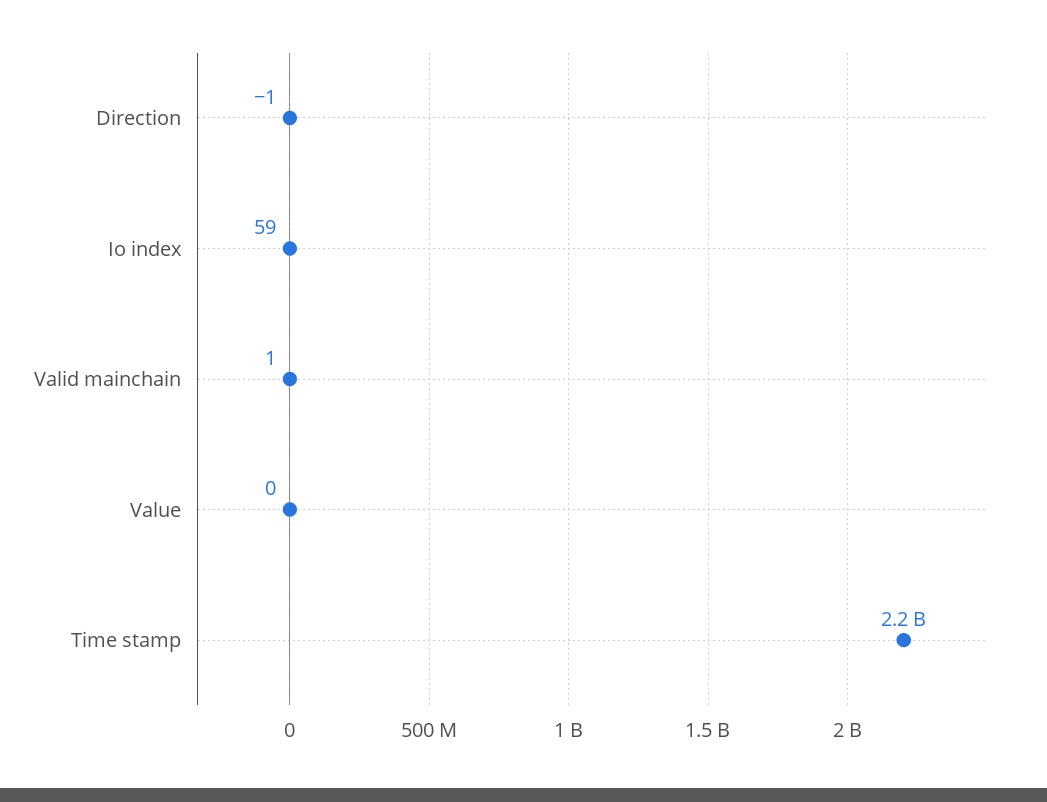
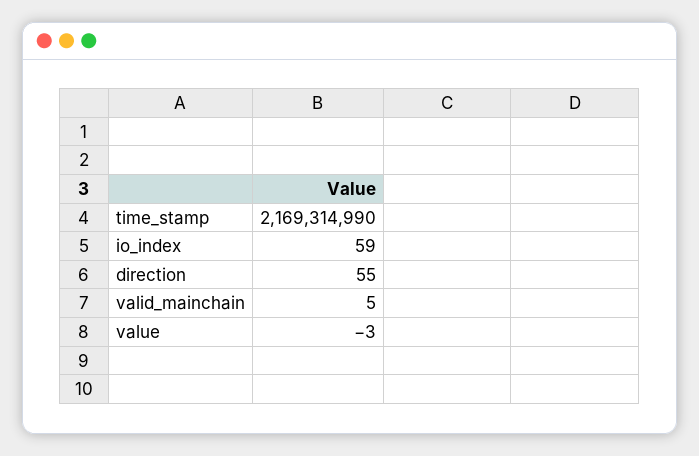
Direction: -1 -> 55
Valid mainchain: 1 -> 5
Value: 0 -> -3

